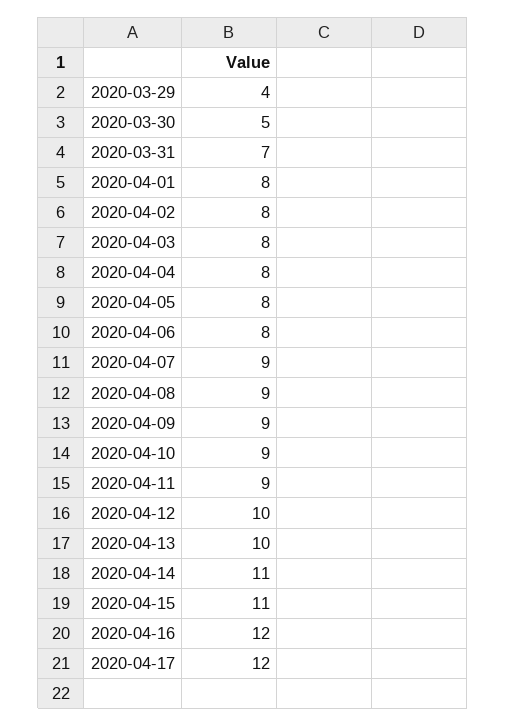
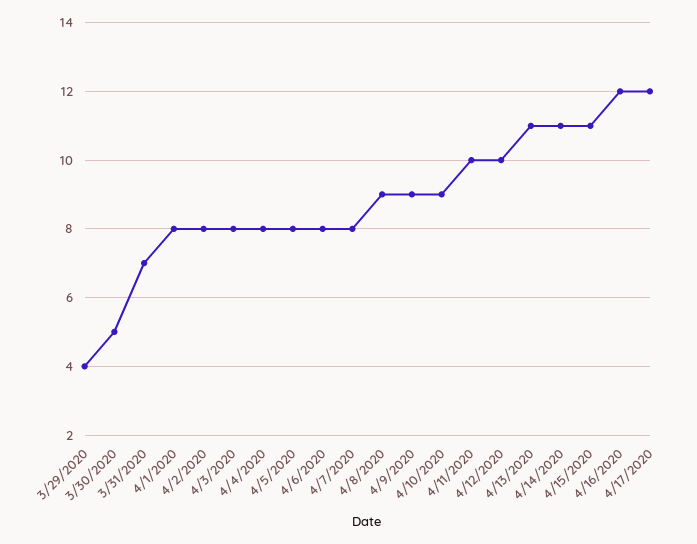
2020-04-07: 9 -> 8
2020-04-11: 9 -> 10
2020-04-13: 10 -> 11

